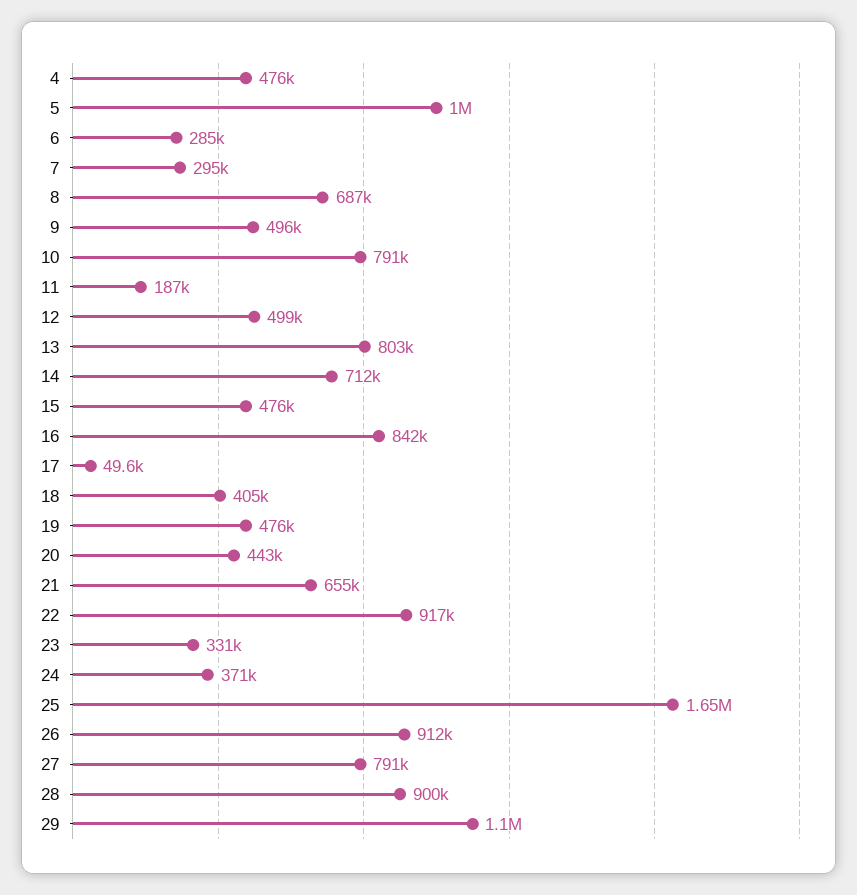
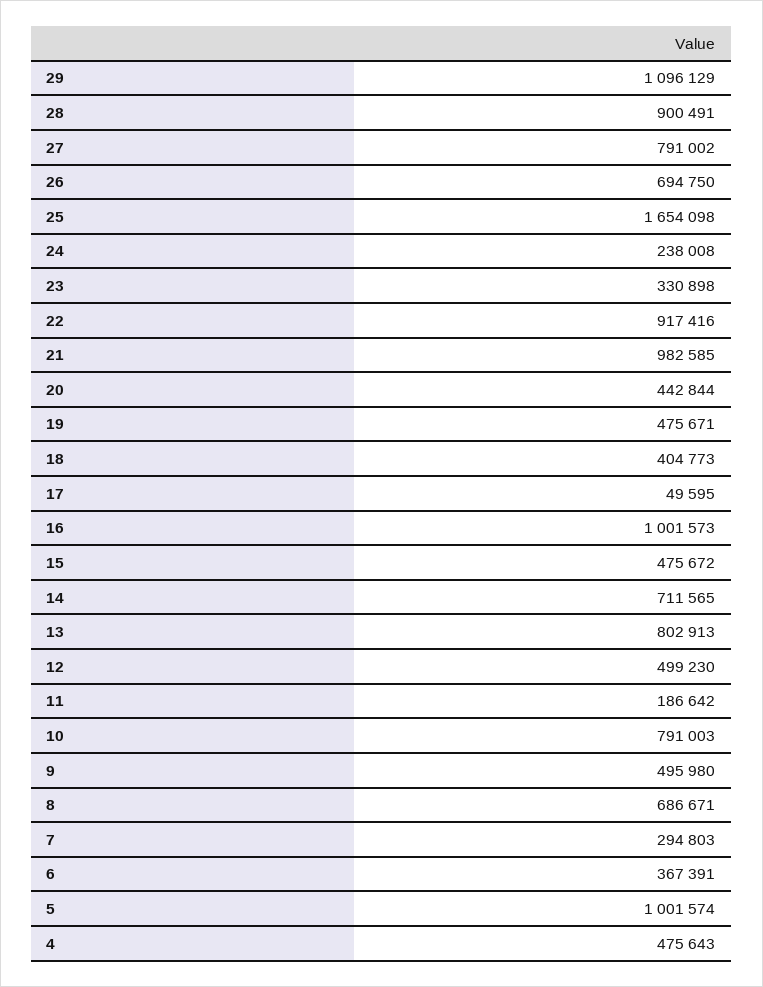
6: 285000 -> 367391
16: 842000 -> 1001573
21: 655000 -> 982585
24: 371000 -> 238008
26: 912000 -> 694750

